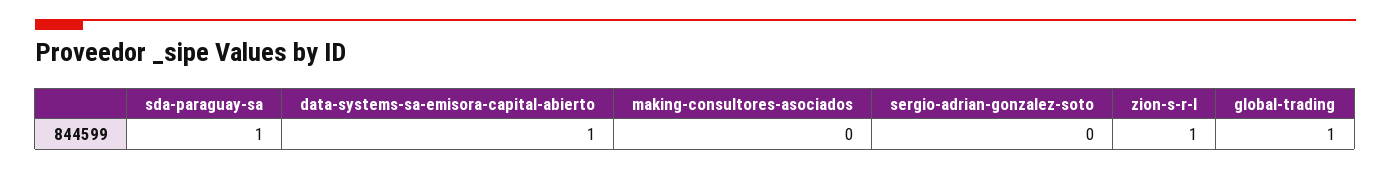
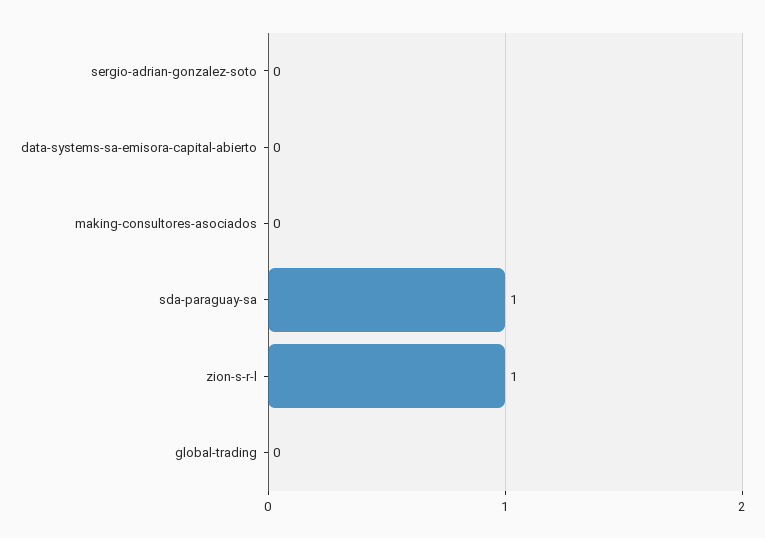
data-systems-sa-emisora-capital-abierto: 1 -> 0
global-trading: 1 -> 0

